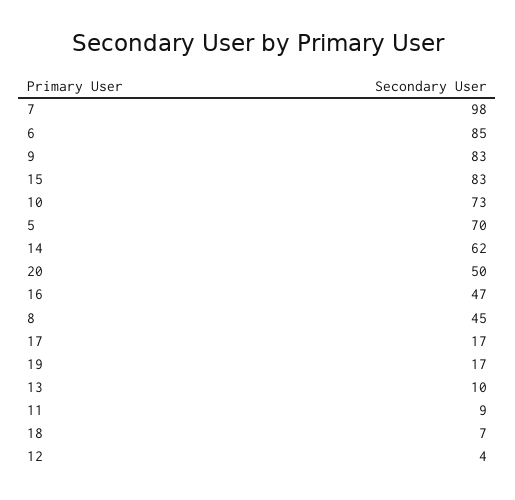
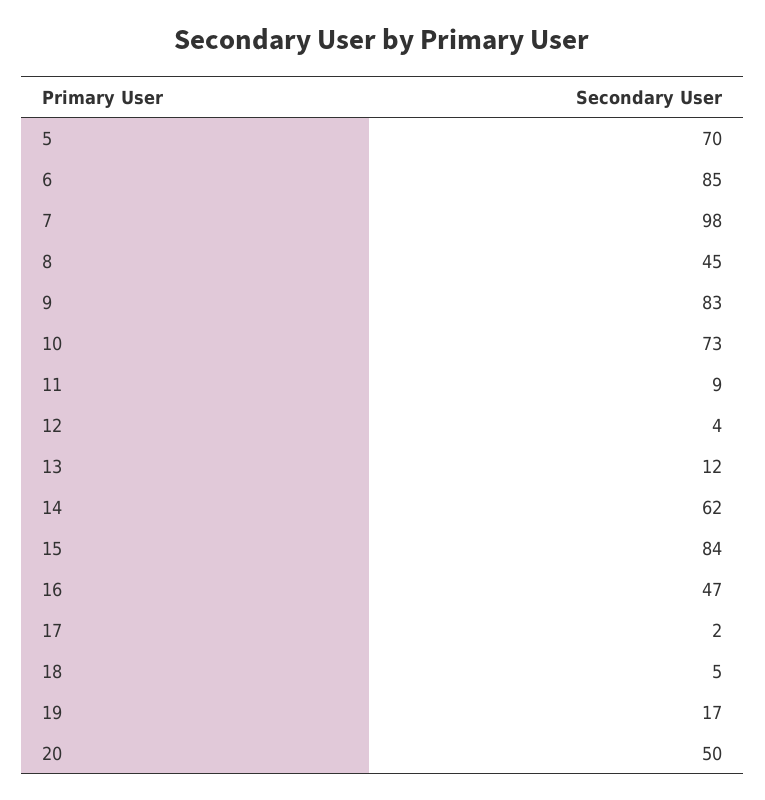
15: 83 -> 84
17: 17 -> 2
13: 10 -> 12
18: 7 -> 5

